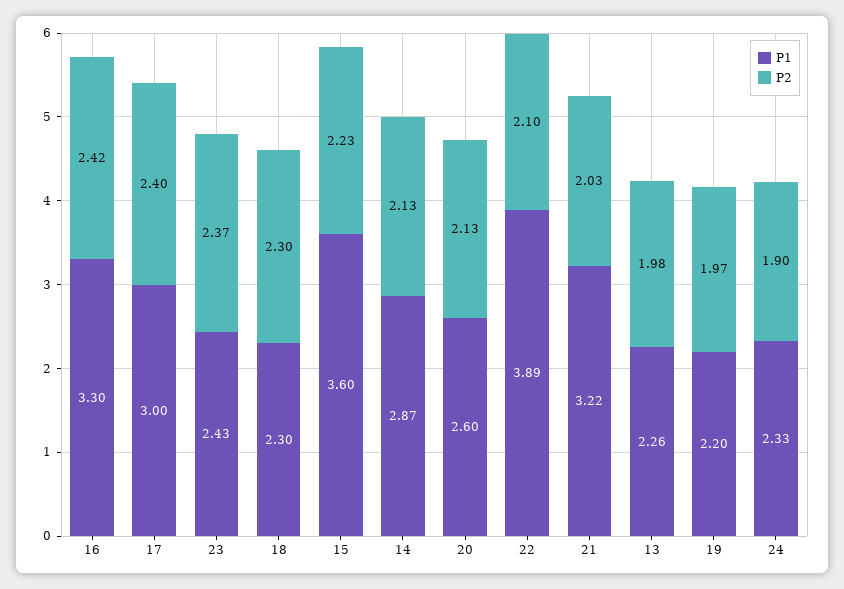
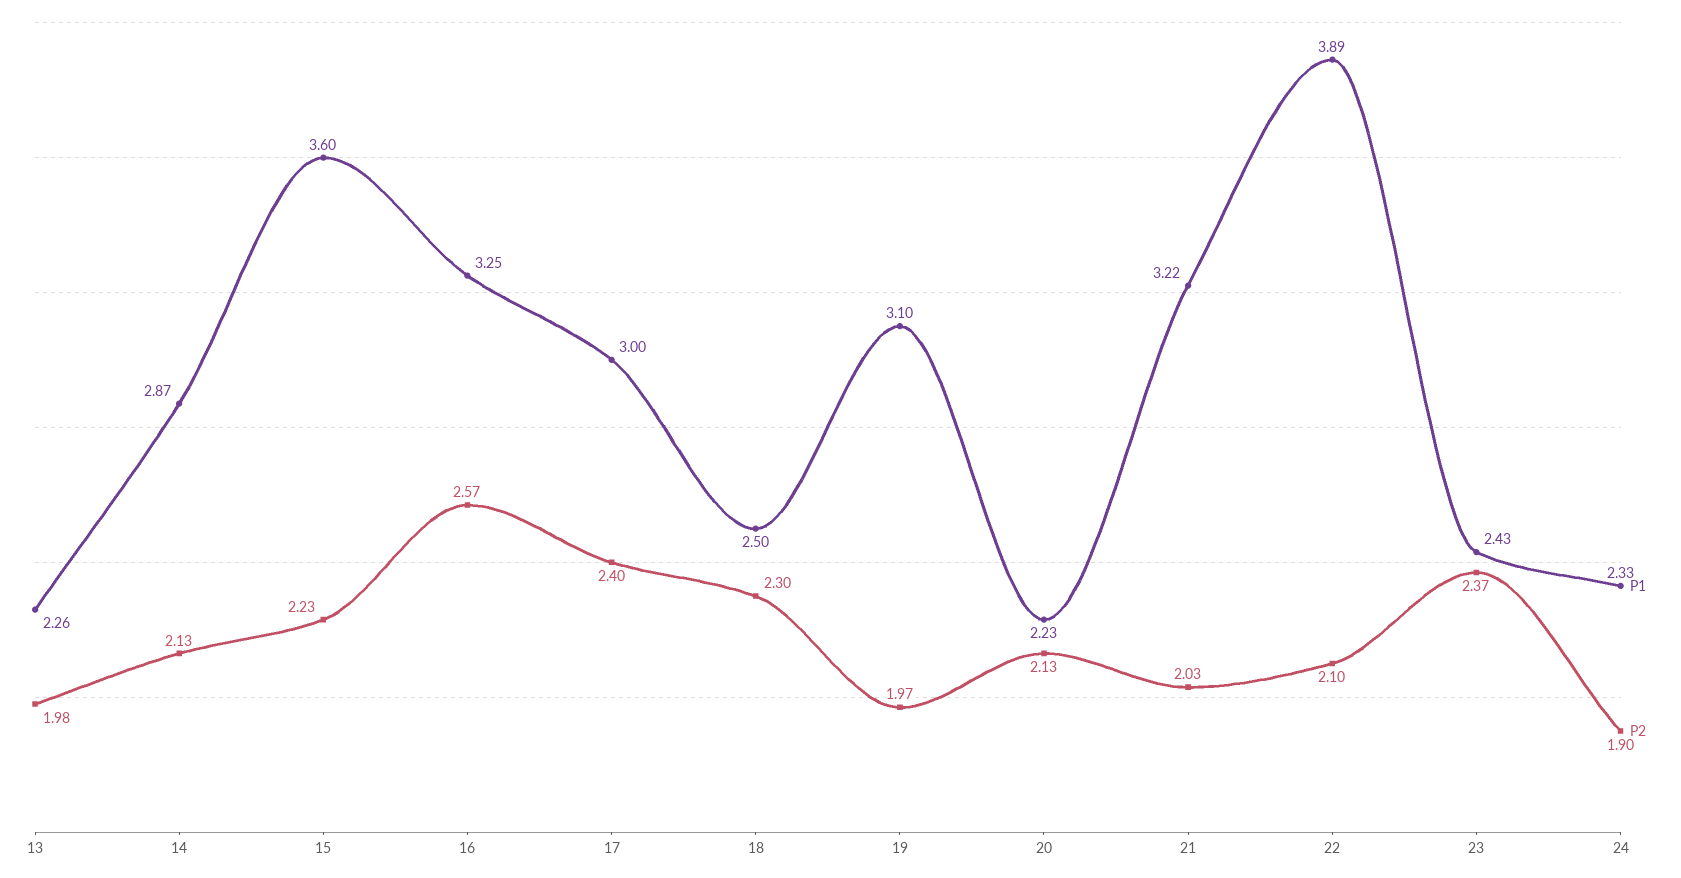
P1, 16: 3.3 -> 3.25
P2, 16: 2.42 -> 2.57
P1, 18: 2.3 -> 2.5
P1, 20: 2.6 -> 2.23
P1, 19: 2.2 -> 3.1

